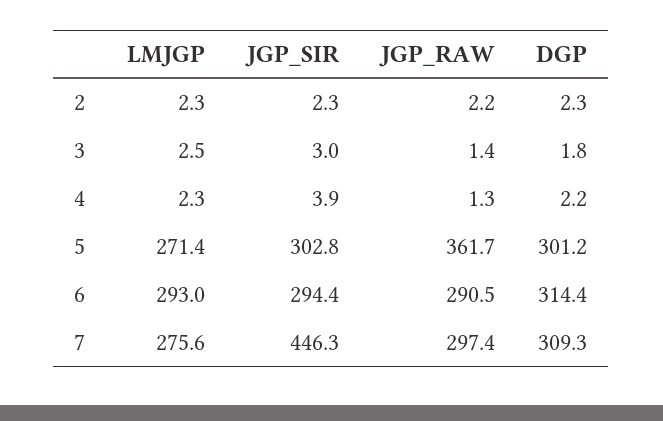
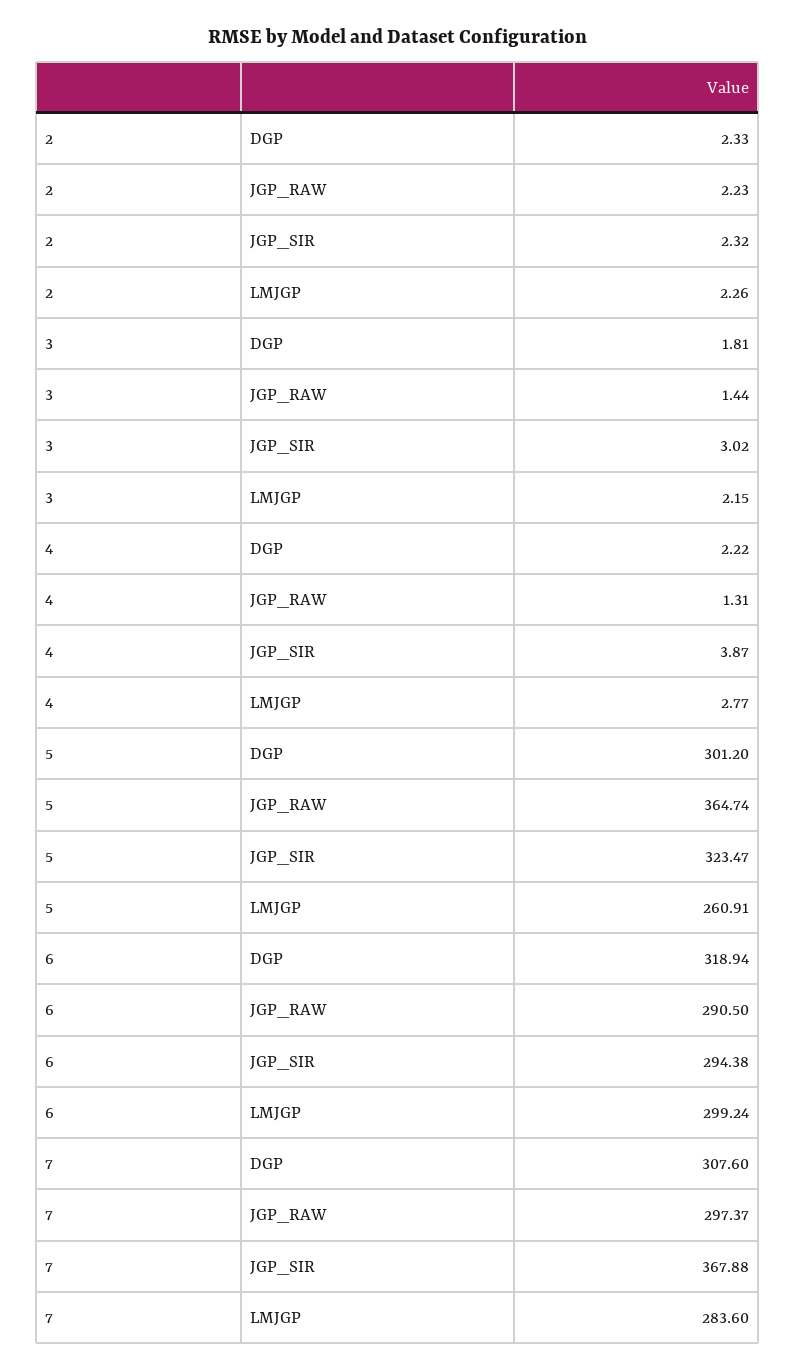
LMJGP, 3: 2.5 -> 2.15
LMJGP, 4: 2.3 -> 2.77
LMJGP, 5: 271.4 -> 260.91
JGP_SIR, 5: 302.8 -> 323.47
JGP_RAW, 5: 361.7 -> 364.74
LMJGP, 6: 293 -> 299.24
DGP, 6: 314.4 -> 318.94
LMJGP, 7: 275.6 -> 283.6
JGP_SIR, 7: 446.3 -> 367.88
DGP, 7: 309.3 -> 307.6

